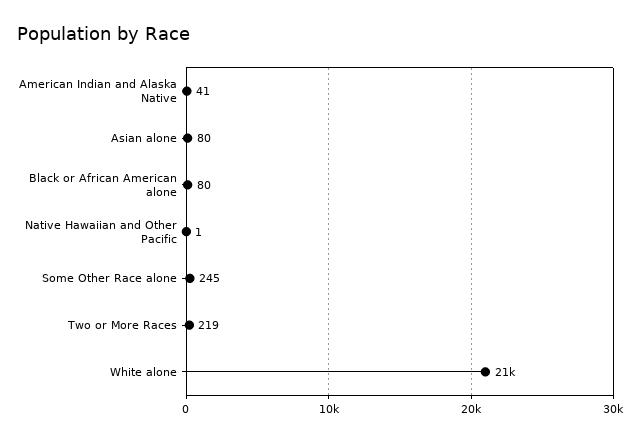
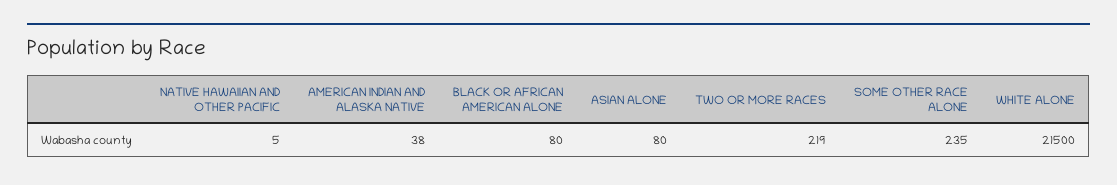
American Indian and Alaska Native: 41 -> 38
Native Hawaiian and Other Pacific: 1 -> 5
Some Other Race alone: 245 -> 235
White alone: 21000 -> 21500

